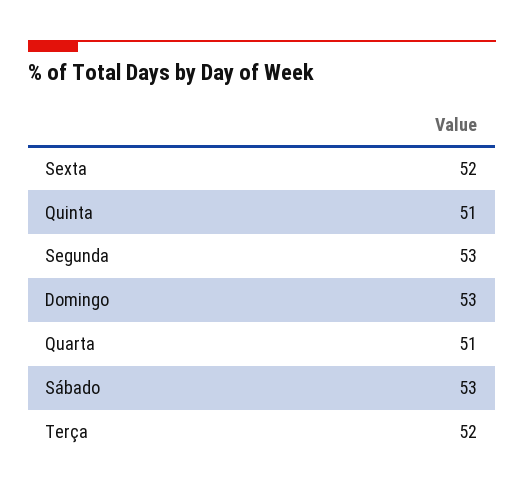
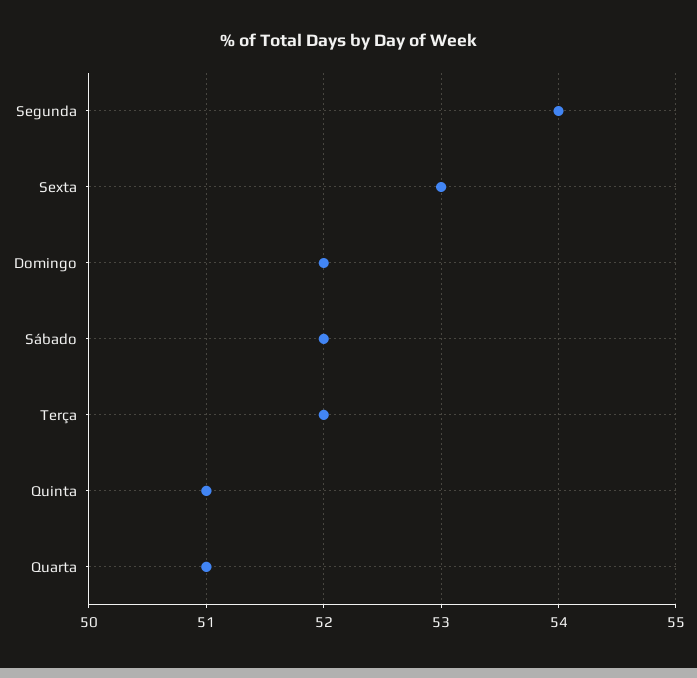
Sexta: 52 -> 53
Segunda: 53 -> 54
Domingo: 53 -> 52
Sábado: 53 -> 52

